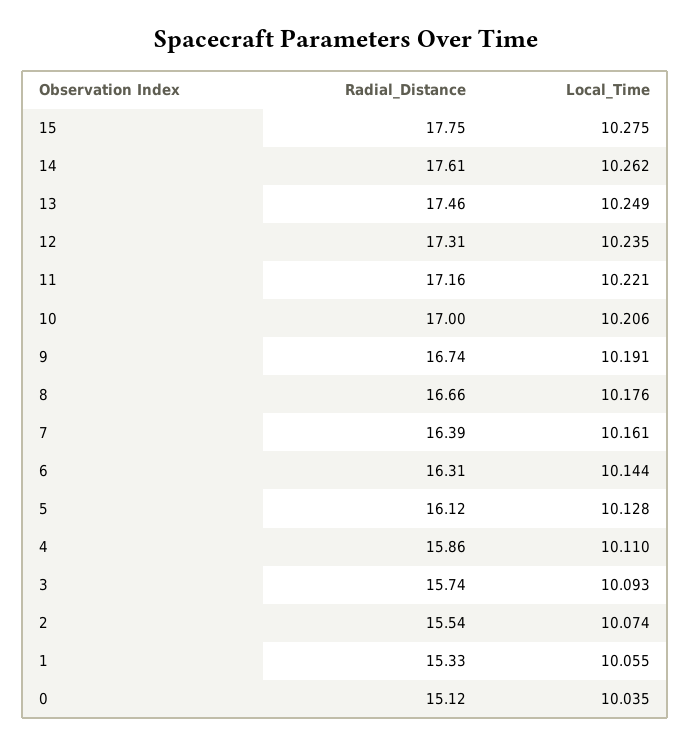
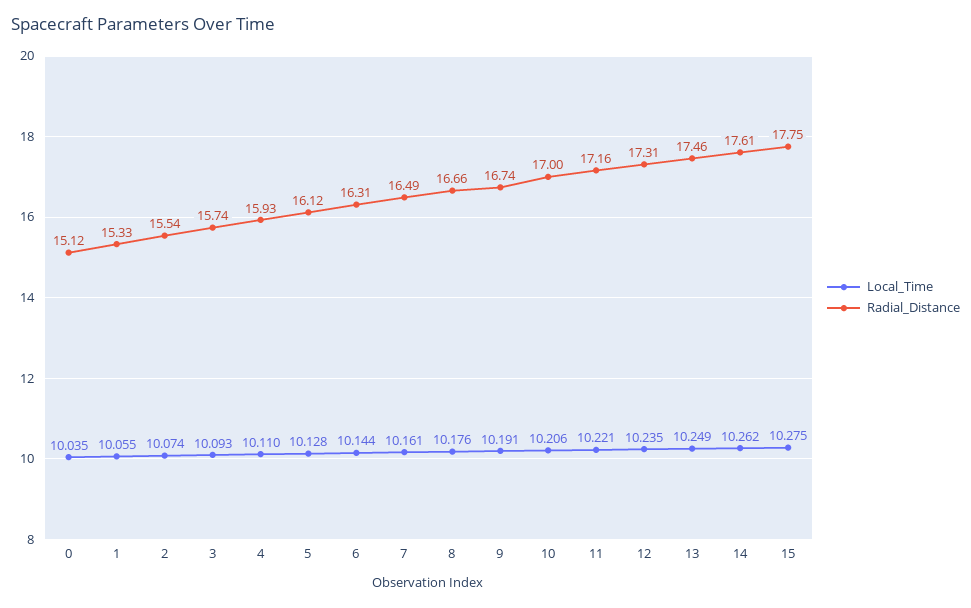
Radial_Distance, 7: 16.39 -> 16.49
Radial_Distance, 4: 15.86 -> 15.93

